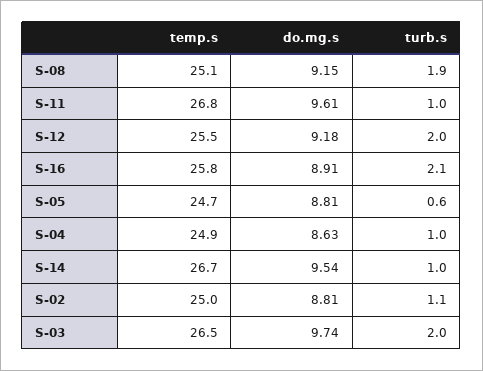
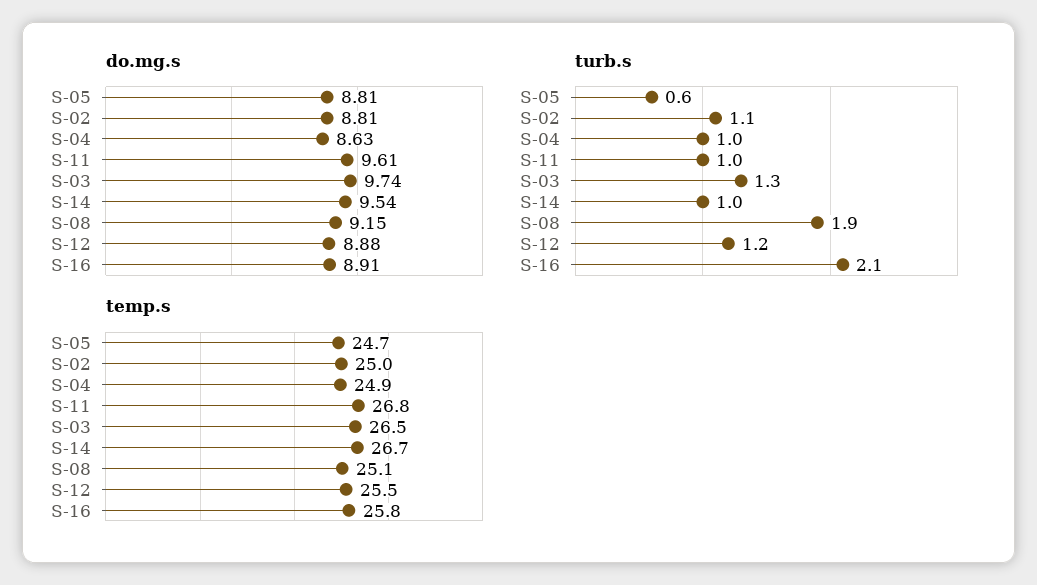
do.mg.s, S-12: 9.18 -> 8.88
turb.s, S-12: 2 -> 1.2
turb.s, S-03: 2 -> 1.3

